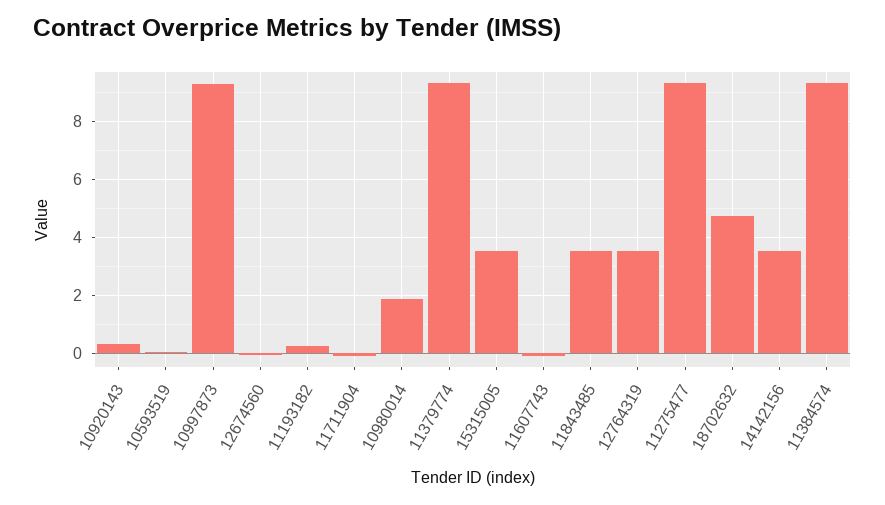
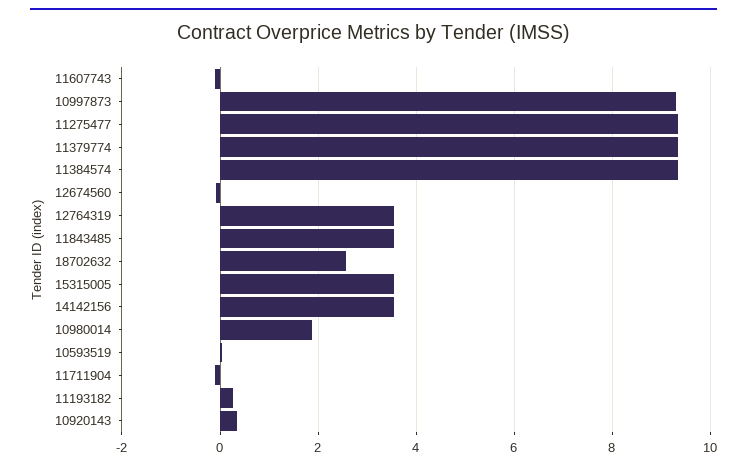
18702632: 4.75 -> 2.6

